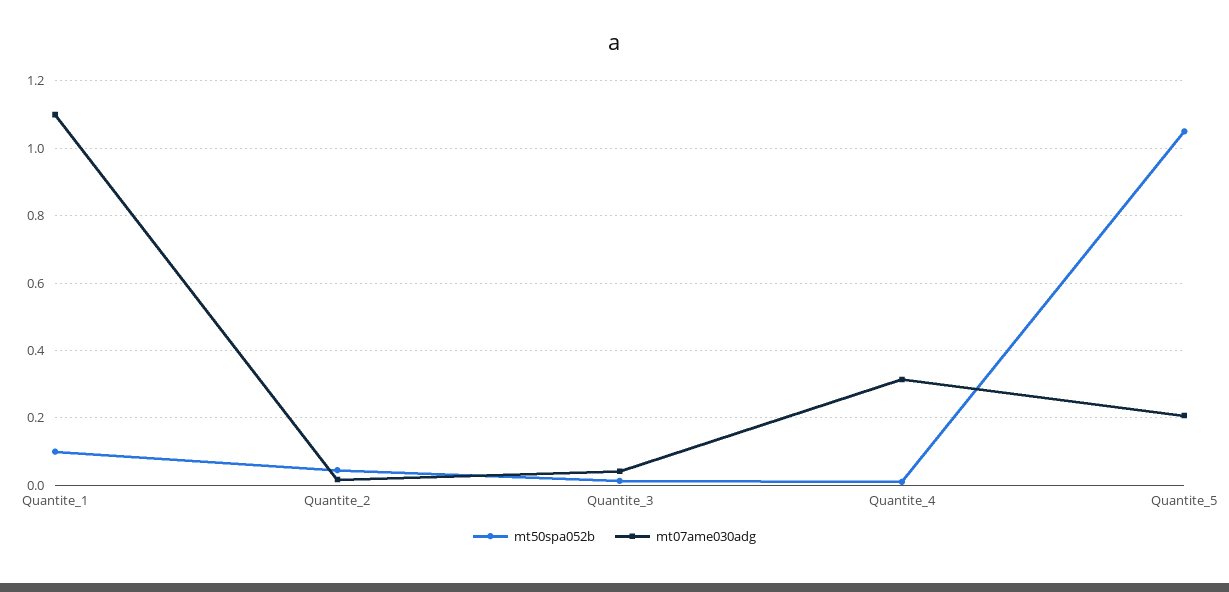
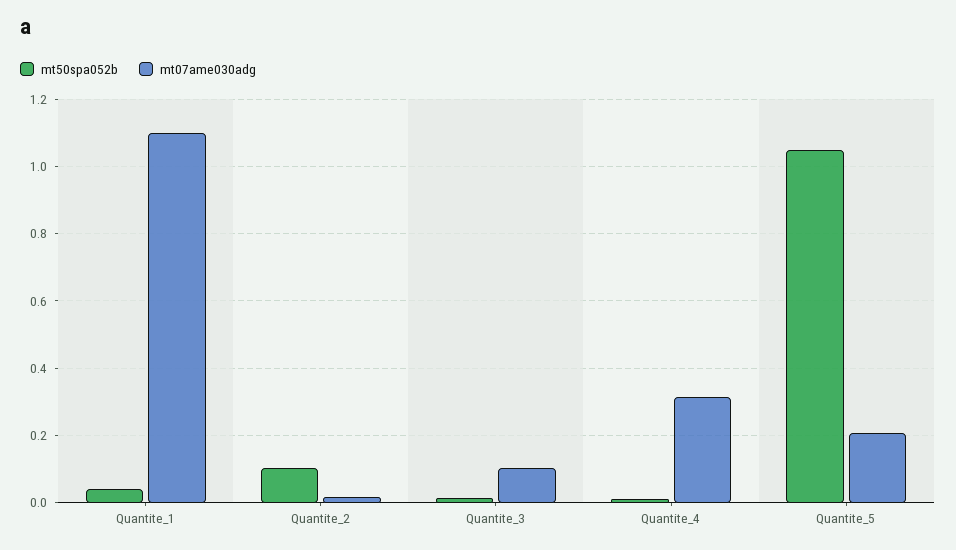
mt50spa052b, Quantite_1: 0.1 -> 0.04
mt50spa052b, Quantite_2: 0.04 -> 0.1
mt07ame030adg, Quantite_3: 0.04 -> 0.1

